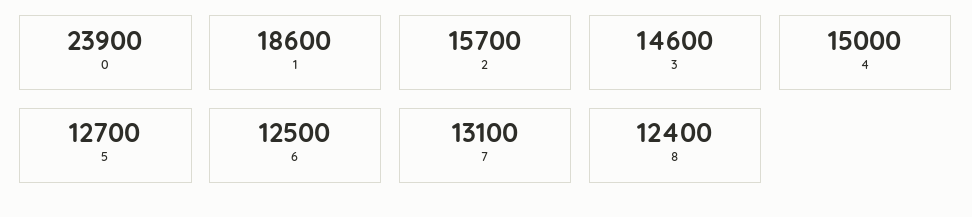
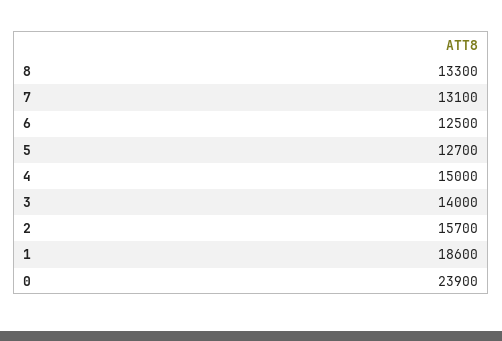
3: 14600 -> 14000
8: 12400 -> 13300

